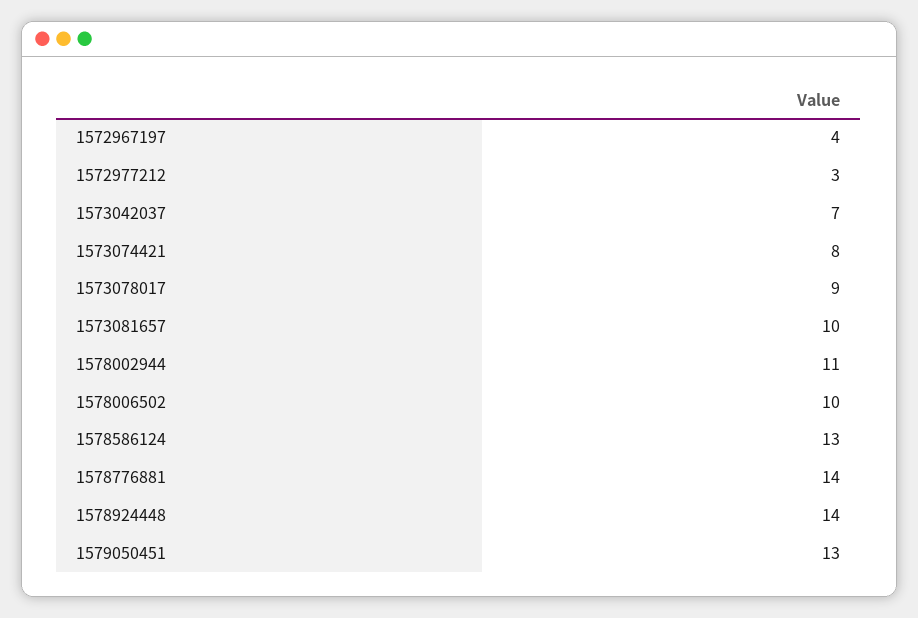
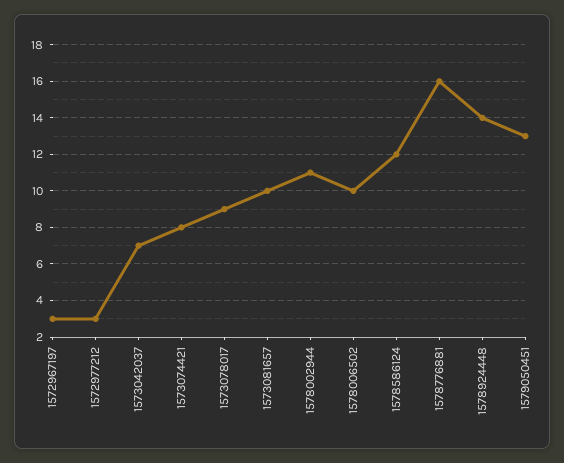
1572967197: 4 -> 3
1578586124: 13 -> 12
1578776881: 14 -> 16

